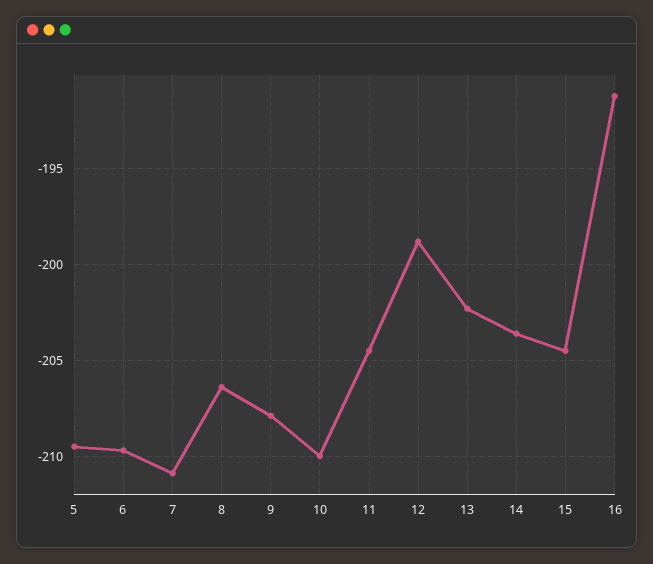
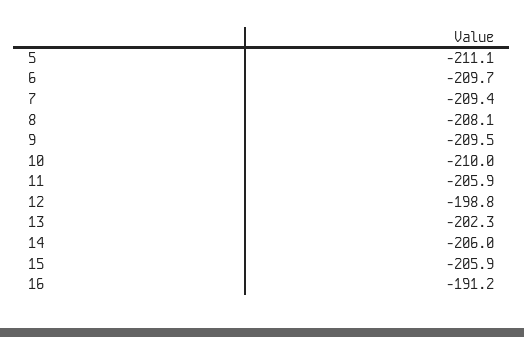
5: -209.5 -> -211.1
7: -211 -> -209.4
8: -206.5 -> -208.1
9: -208 -> -209.5
11: -204.5 -> -205.9
14: -203.5 -> -206
15: -204.5 -> -205.9

